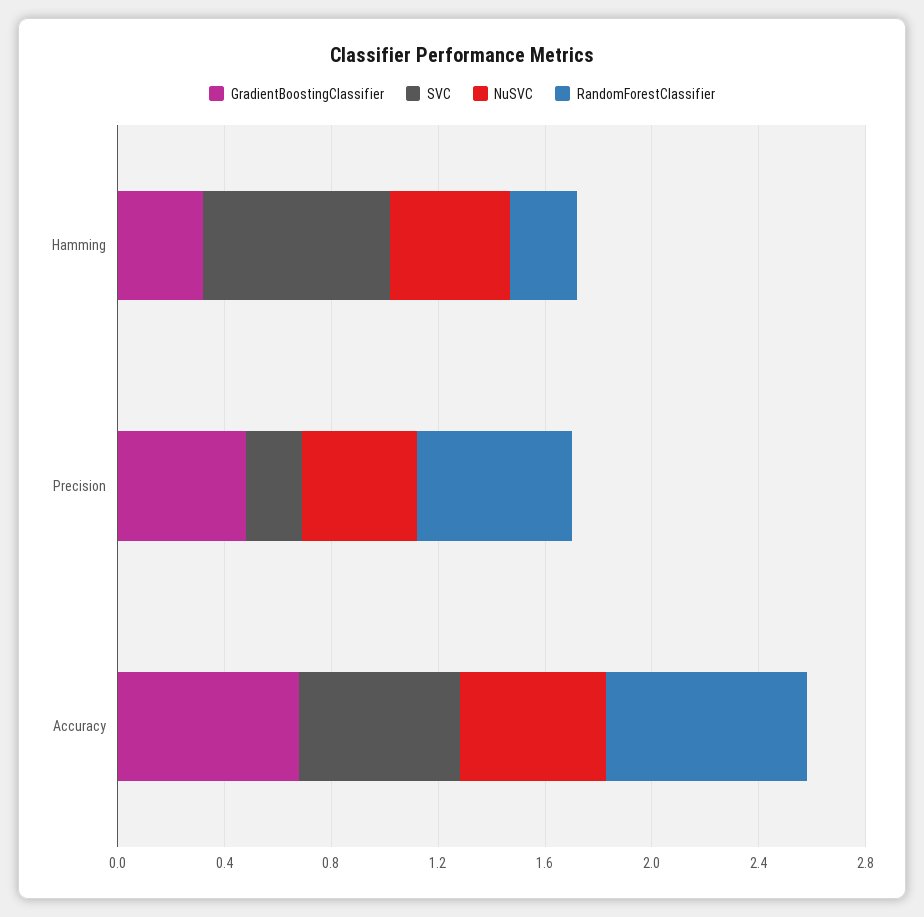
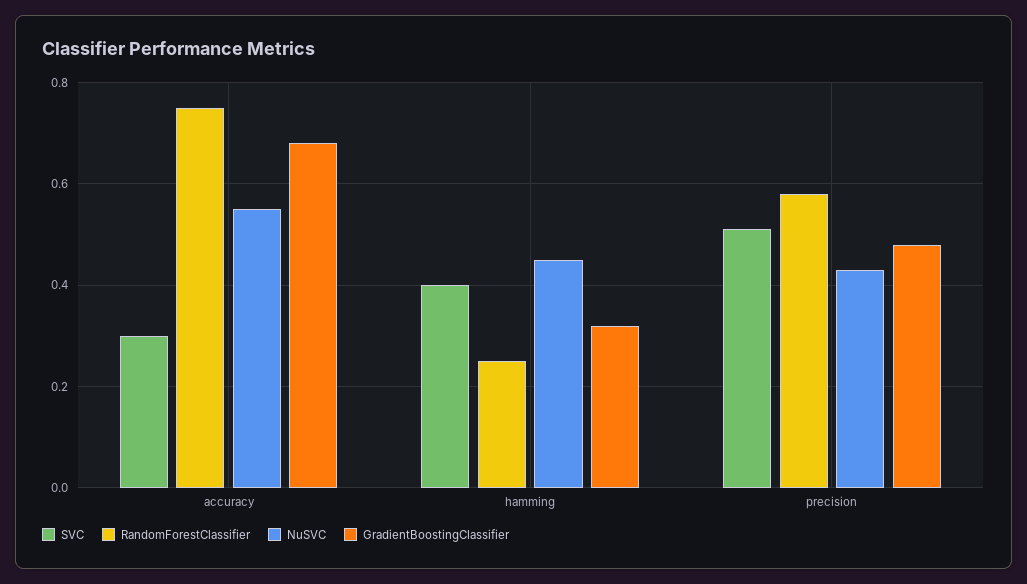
SVC, Hamming: 0.7 -> 0.4
SVC, Precision: 0.2 -> 0.5
SVC, Accuracy: 0.6 -> 0.3

